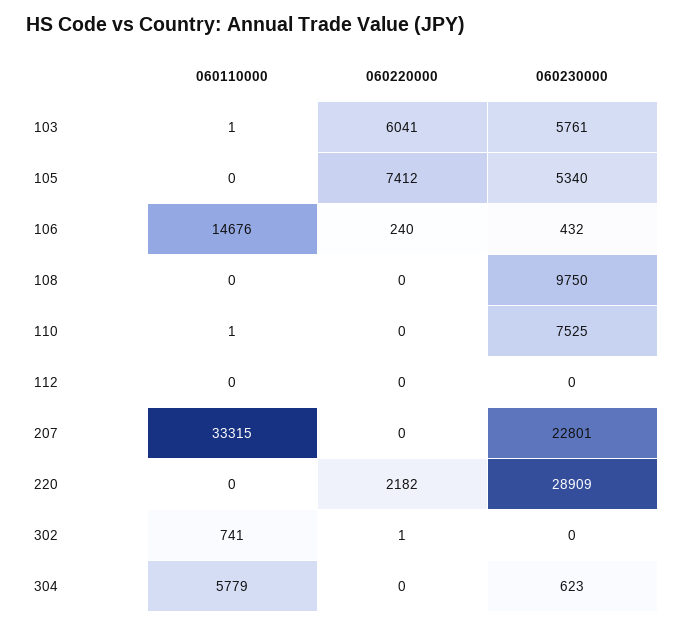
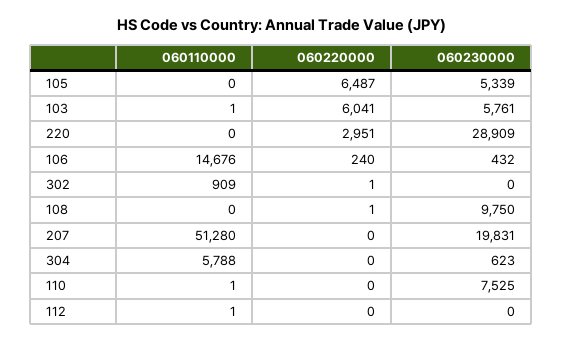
060220000, 105: 7412 -> 6487
060230000, 105: 5340 -> 5339
060220000, 108: 0 -> 1
060110000, 112: 0 -> 1
060110000, 207: 33315 -> 51280
060230000, 207: 22801 -> 19831
060220000, 220: 2182 -> 2951
060110000, 302: 741 -> 909
060110000, 304: 5779 -> 5788

